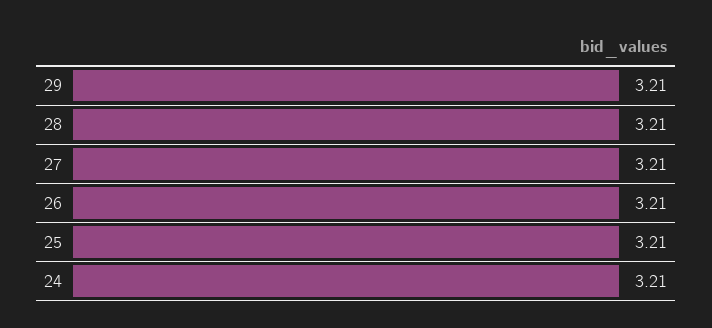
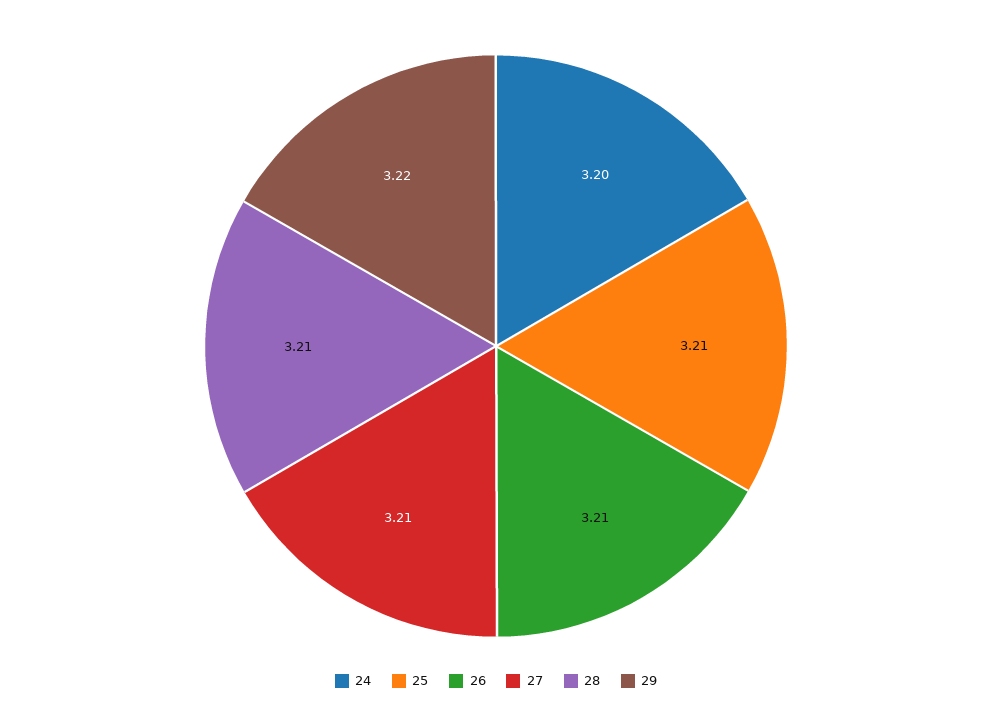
29: 3.21 -> 3.22
24: 3.21 -> 3.2

